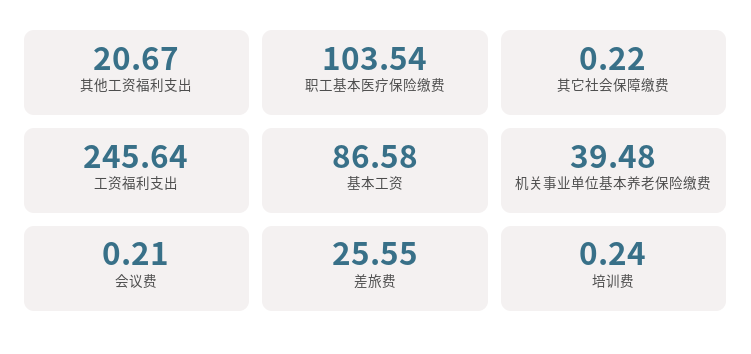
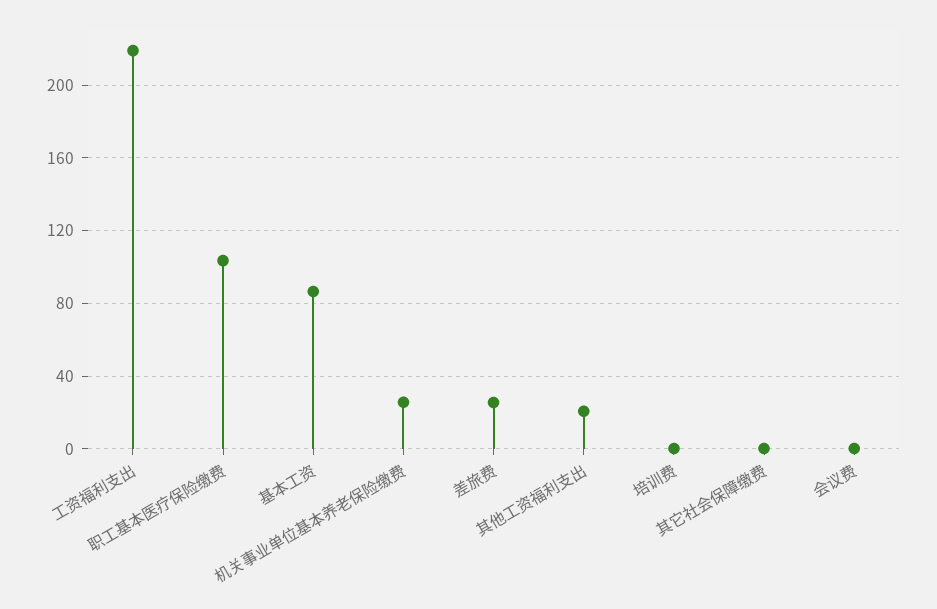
工资福利支出: 245.64 -> 220
机关事业单位基本养老保险缴费: 39.48 -> 25

